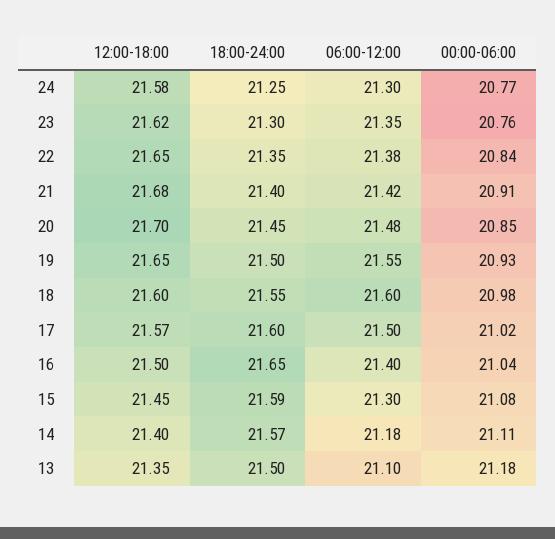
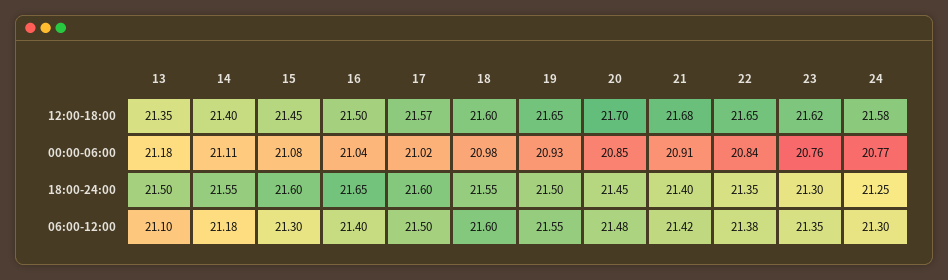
18:00-24:00, 15: 21.59 -> 21.6
18:00-24:00, 14: 21.57 -> 21.55

